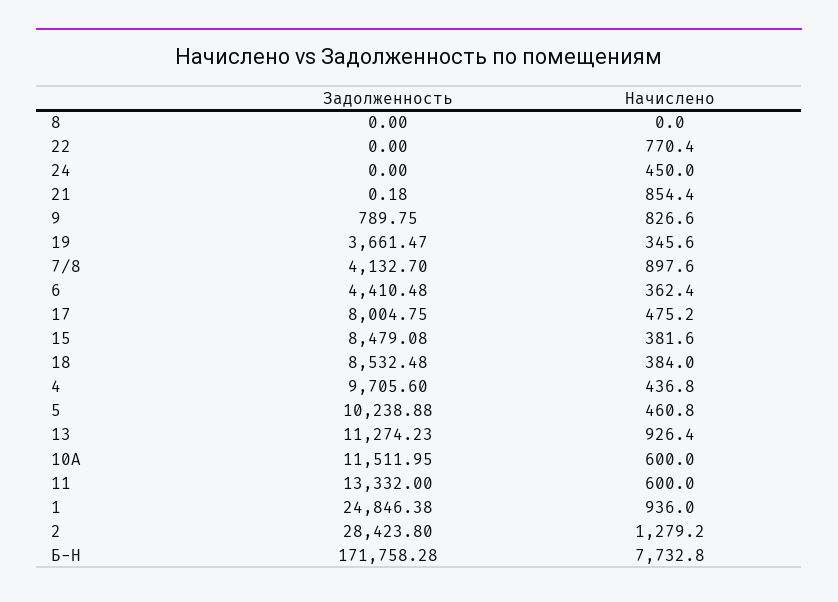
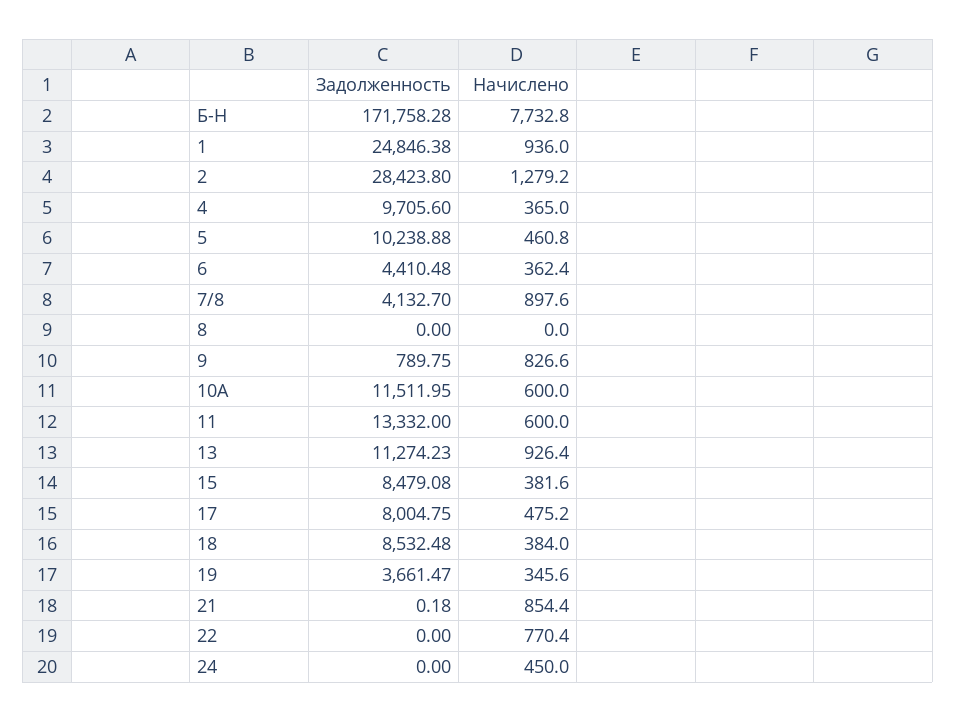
Начислено, 4: 436.8 -> 365

